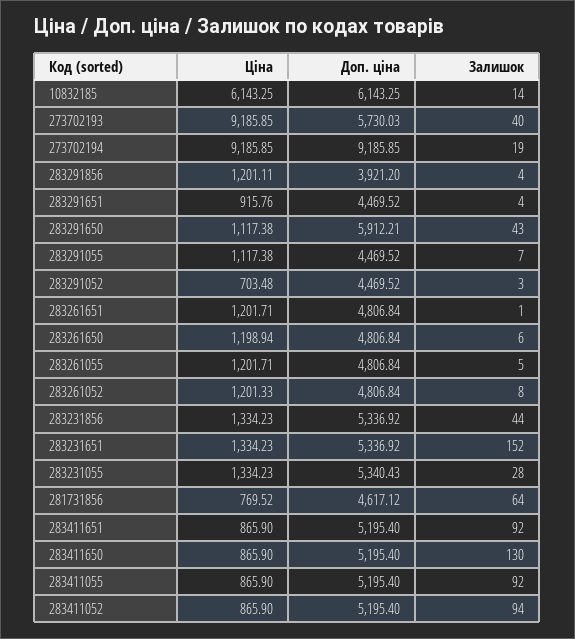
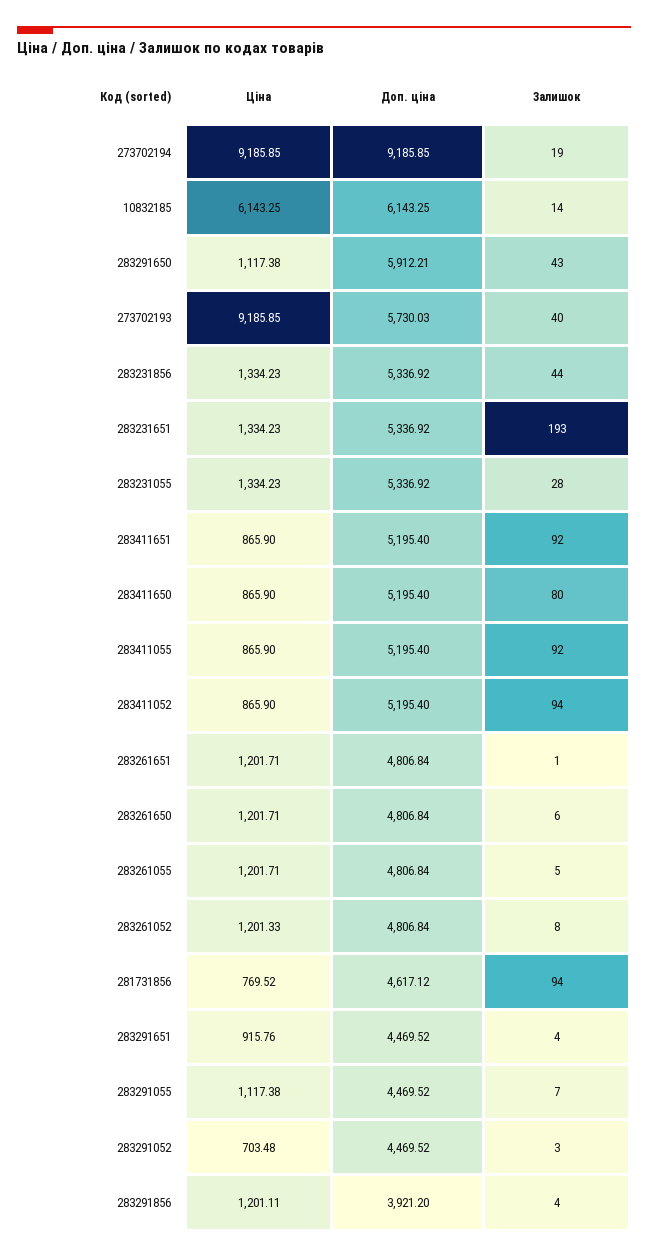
Ціна, 283261650: 1198.94 -> 1201.71
Залишок, 283231651: 152 -> 193
Доп. ціна, 283231055: 5340.43 -> 5336.92
Залишок, 281731856: 64 -> 94
Залишок, 283411650: 130 -> 80

